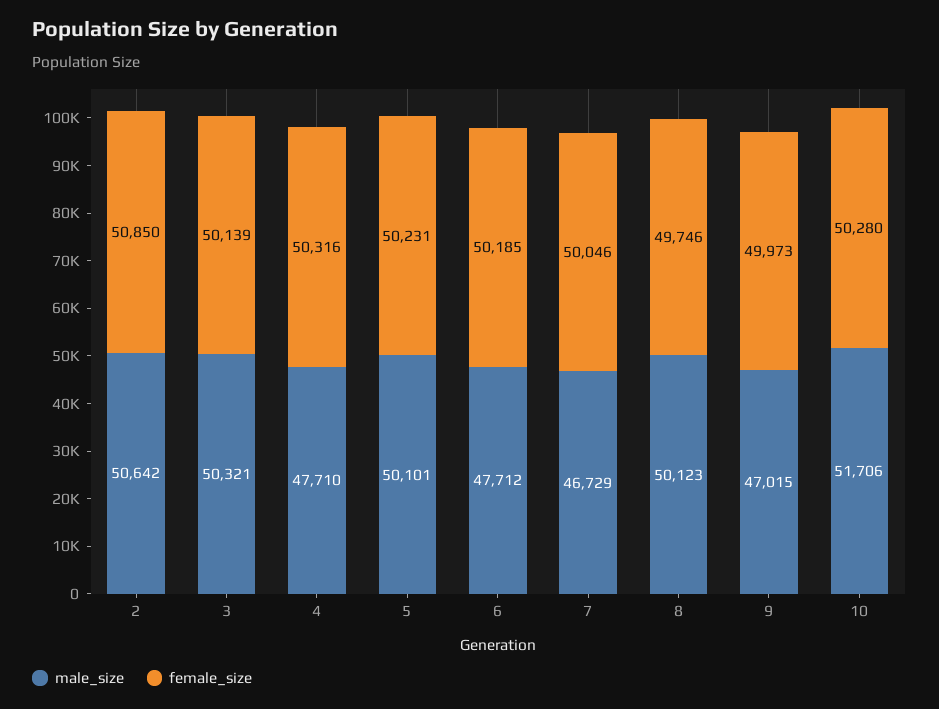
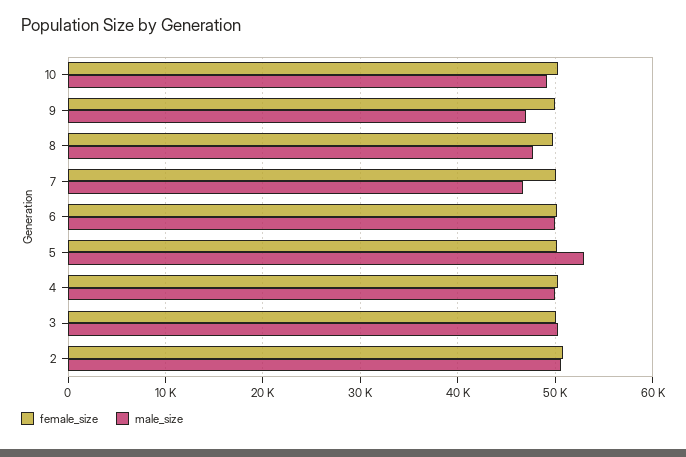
male_size, 4: 47710 -> 50000
male_size, 5: 50101 -> 53000
male_size, 6: 47712 -> 50000
male_size, 8: 50123 -> 48000
male_size, 10: 51706 -> 49000

